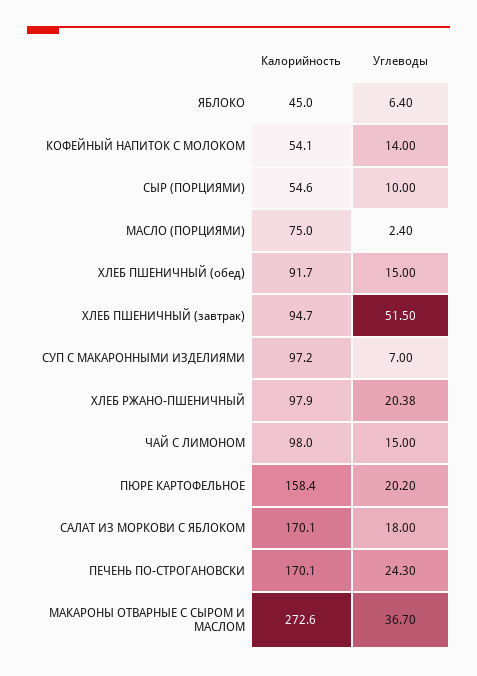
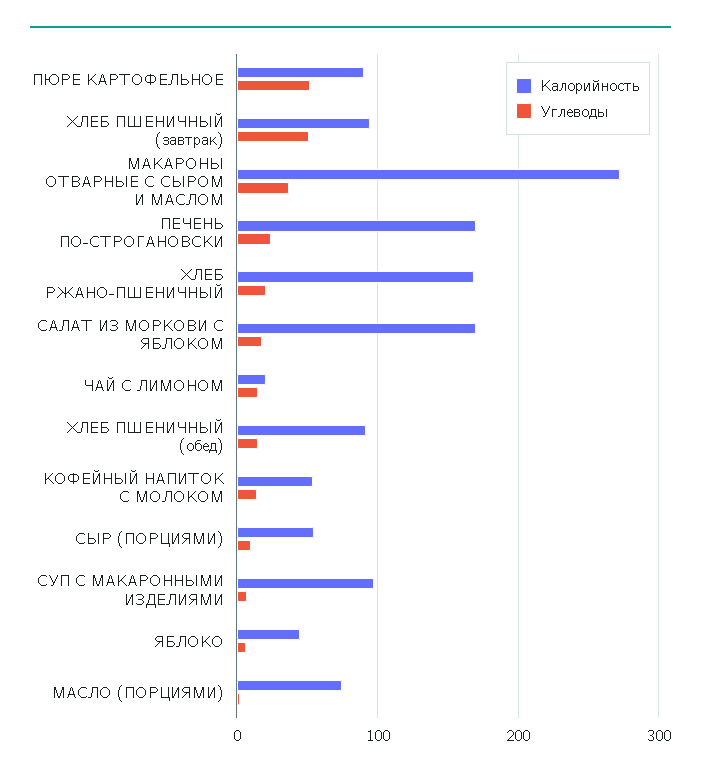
Калорийность, ХЛЕБ РЖАНО-ПШЕНИЧНЫЙ: 97.9 -> 170
Калорийность, ЧАЙ С ЛИМОНОМ: 98 -> 20
Калорийность, ПЮРЕ КАРТОФЕЛЬНОЕ: 158.4 -> 90
Углеводы, ПЮРЕ КАРТОФЕЛЬНОЕ: 20.2 -> 50

